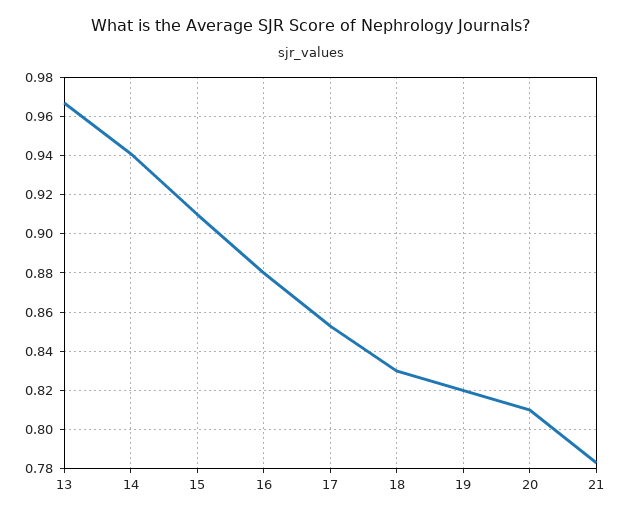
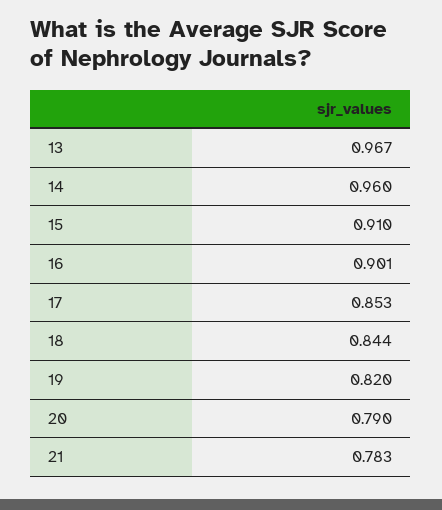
14: 0.94 -> 0.96
16: 0.88 -> 0.901
18: 0.83 -> 0.844
20: 0.81 -> 0.79

